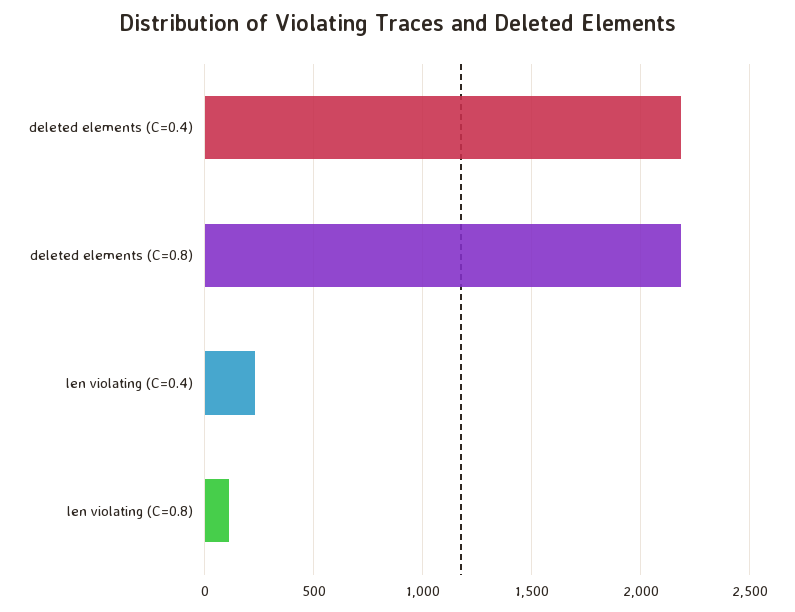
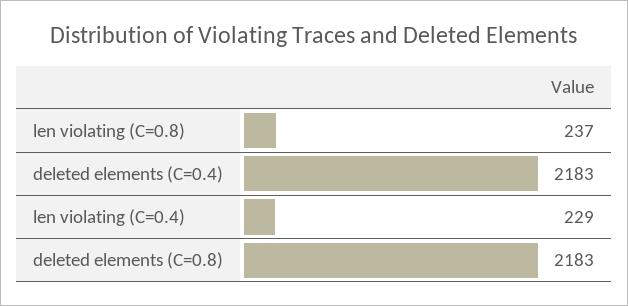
len violating (C=0.8): 100 -> 237

